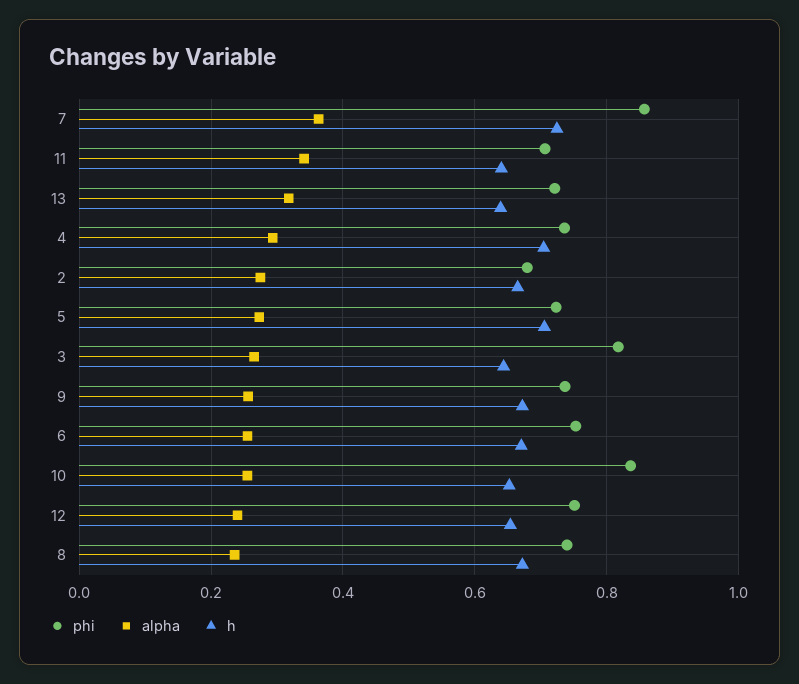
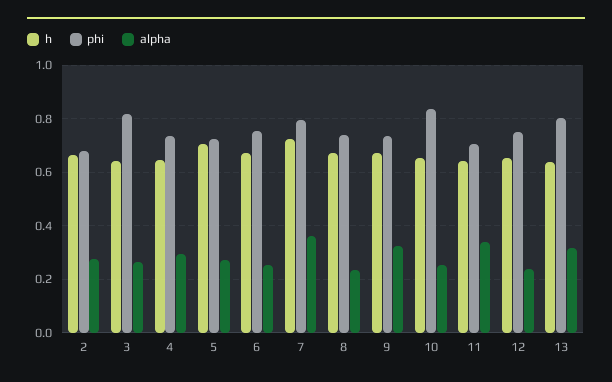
phi, 7: 0.86 -> 0.8
phi, 13: 0.72 -> 0.8
h, 4: 0.7 -> 0.65
alpha, 9: 0.26 -> 0.325

